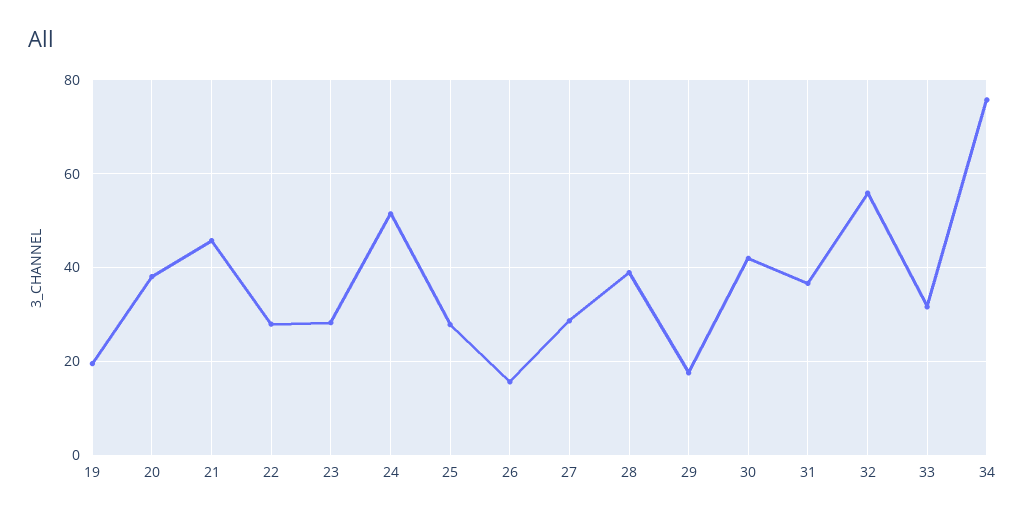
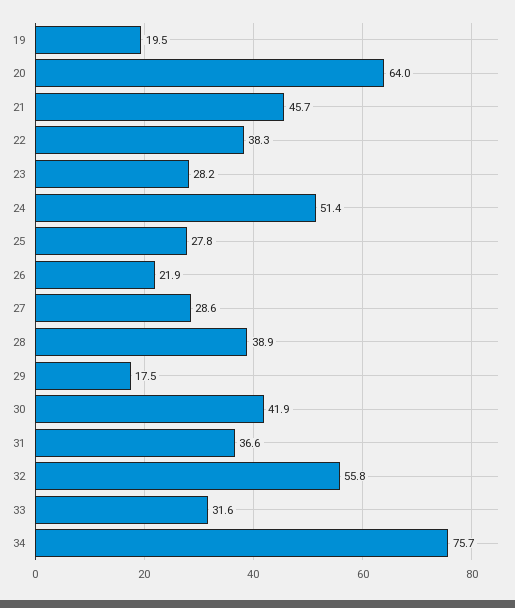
20: 38 -> 64
22: 28 -> 38.3
26: 16 -> 21.9

